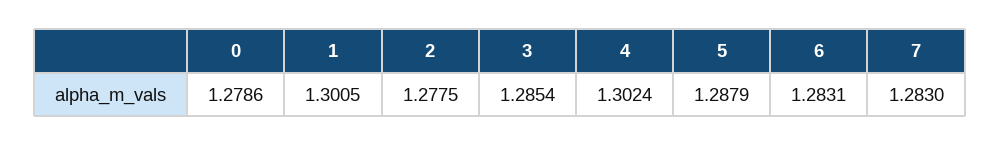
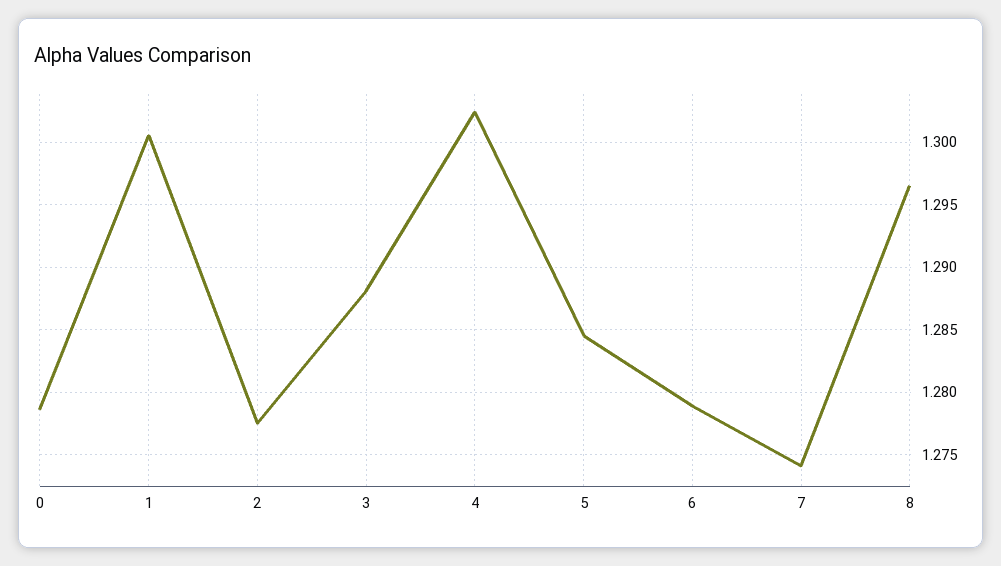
3: 1.2854 -> 1.288
5: 1.2879 -> 1.2845
6: 1.2831 -> 1.279
7: 1.283 -> 1.274
8: none -> 1.2965

